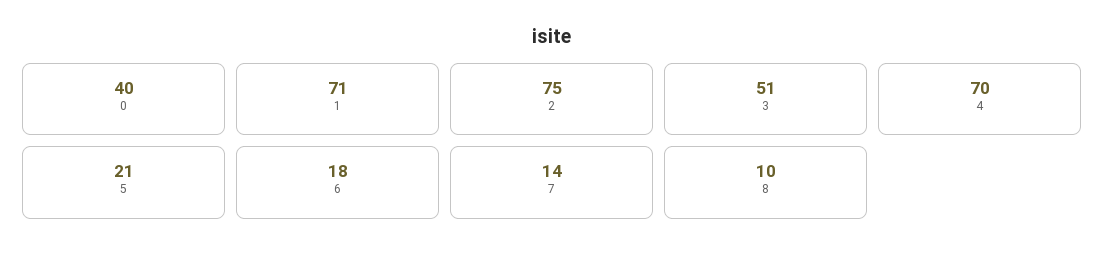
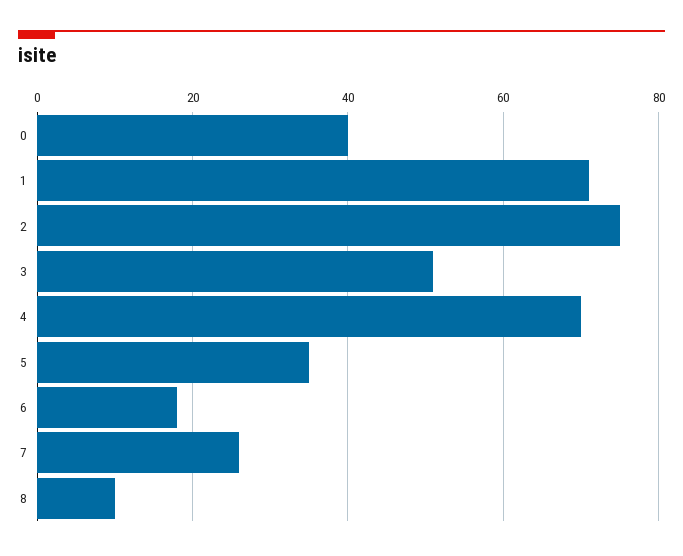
5: 21 -> 35
7: 14 -> 25

